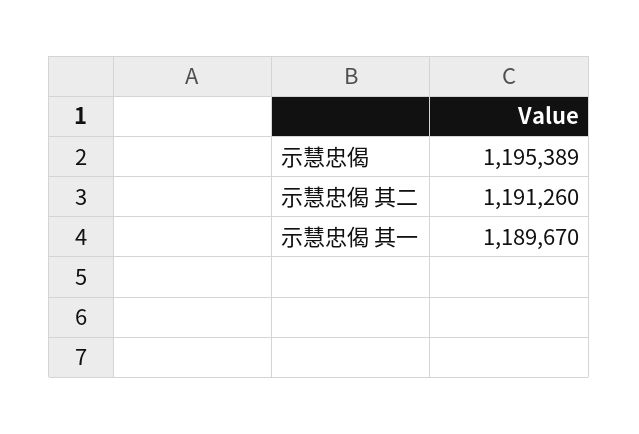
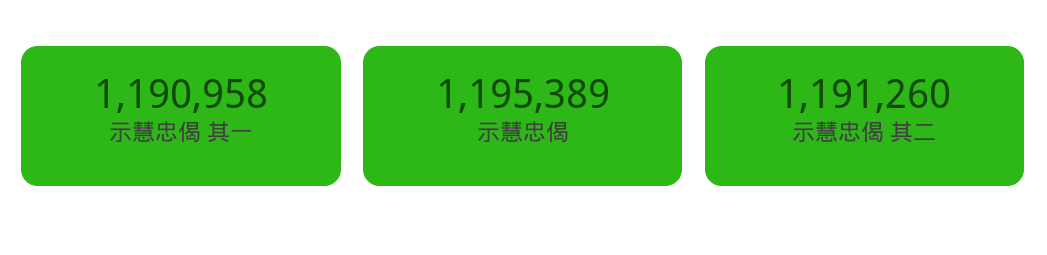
示慧忠偈 其一: 1189670 -> 1190958

